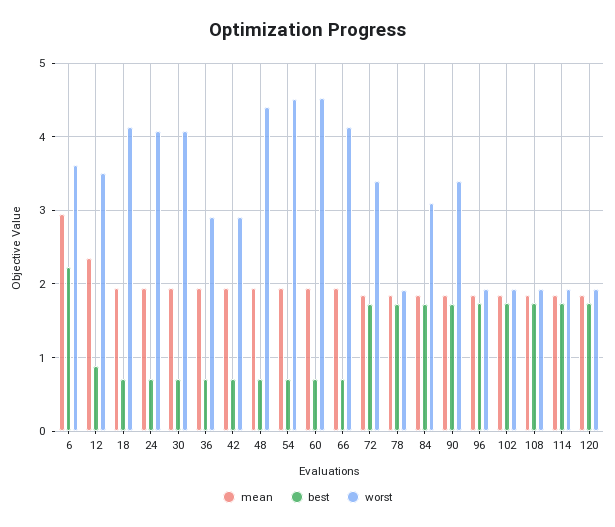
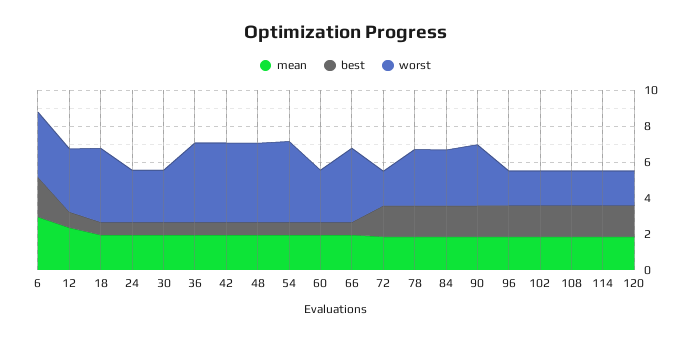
worst, 24: 4.1 -> 3
worst, 30: 4.1 -> 3
worst, 36: 2.9 -> 4.5
worst, 42: 2.9 -> 4.5
worst, 60: 4.5 -> 3
worst, 72: 3.4 -> 2
worst, 78: 1.9 -> 3

